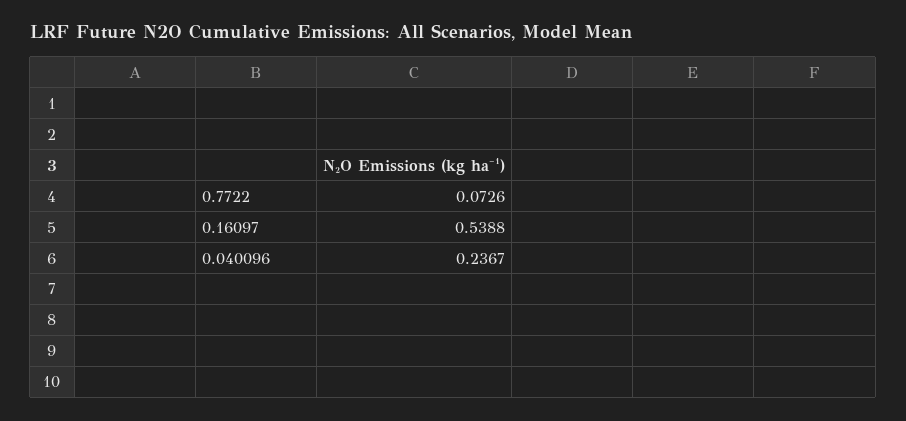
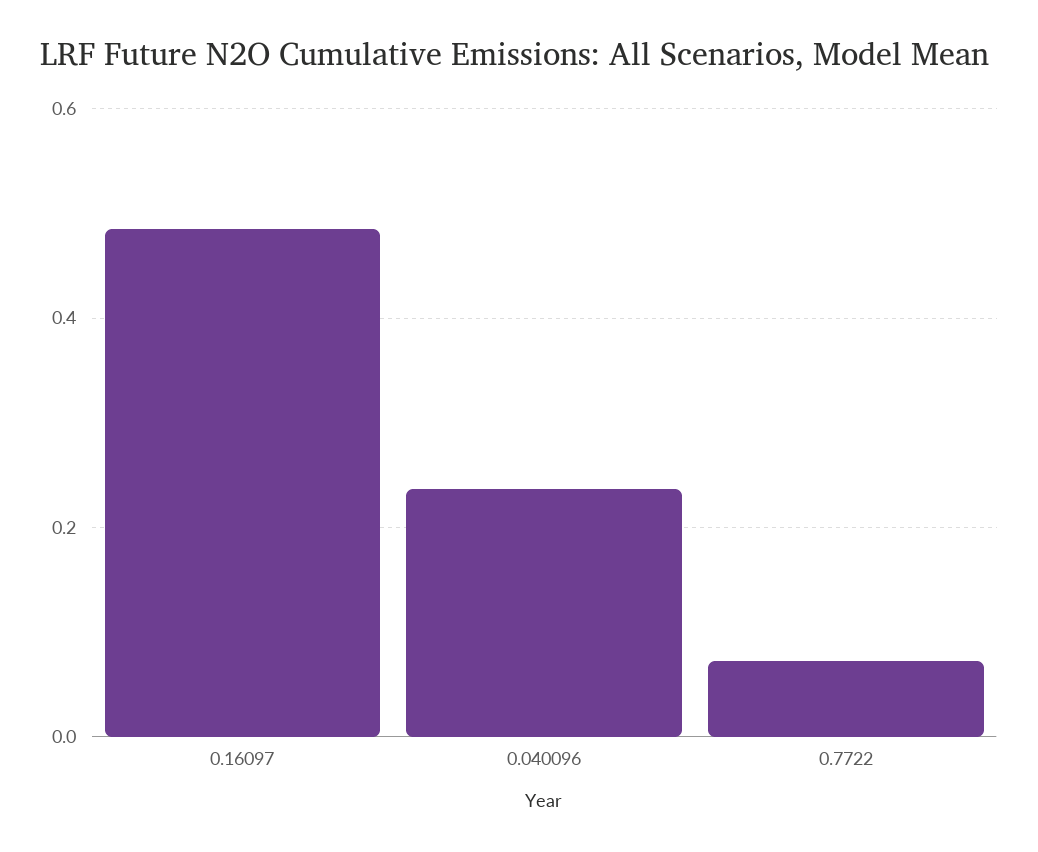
0.16097: 0.5388 -> 0.48

